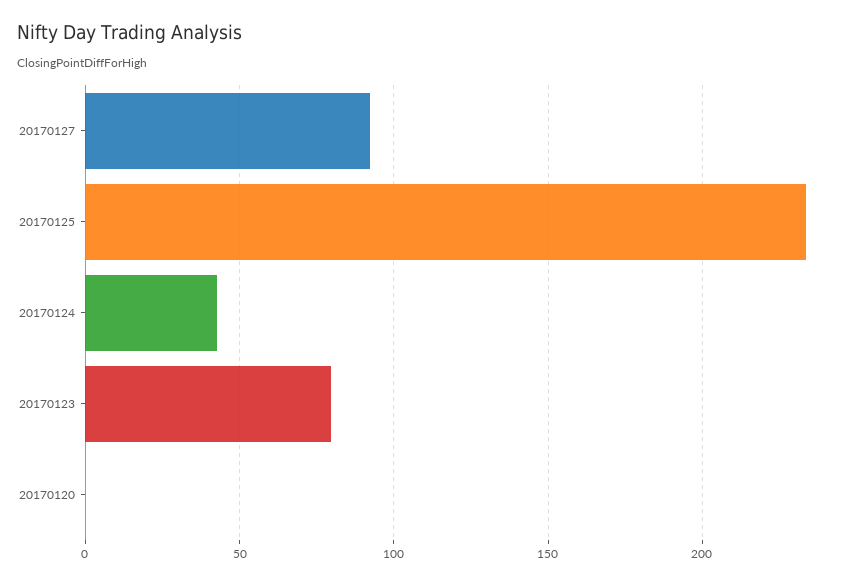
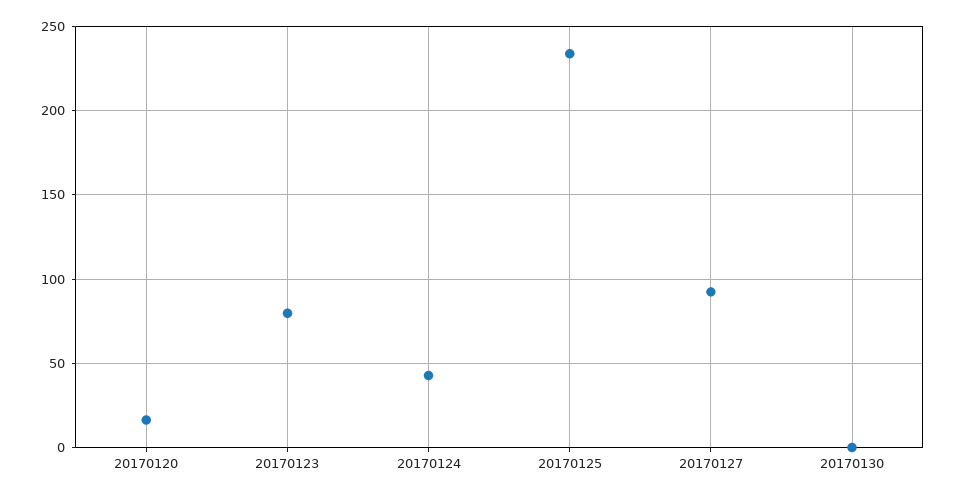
20170120: 0 -> 15
20170130: none -> 0

